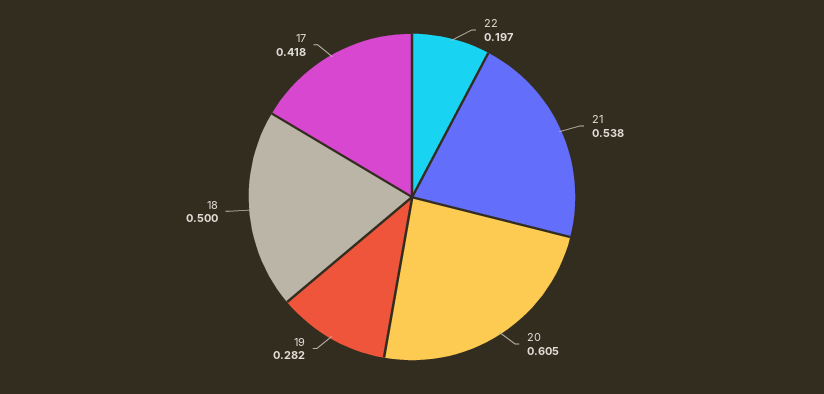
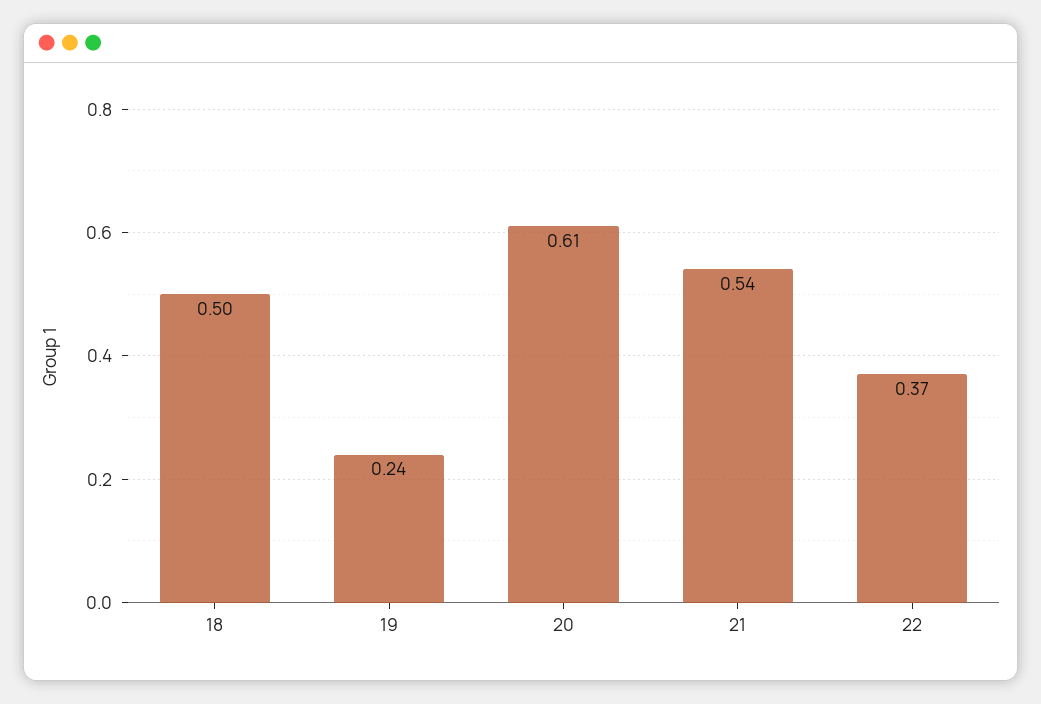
22: 0.197 -> 0.37
19: 0.282 -> 0.24
17: 0.418 -> none

